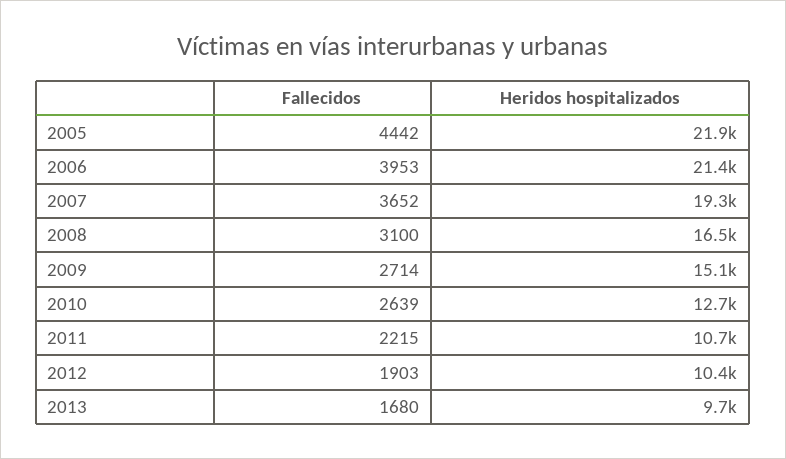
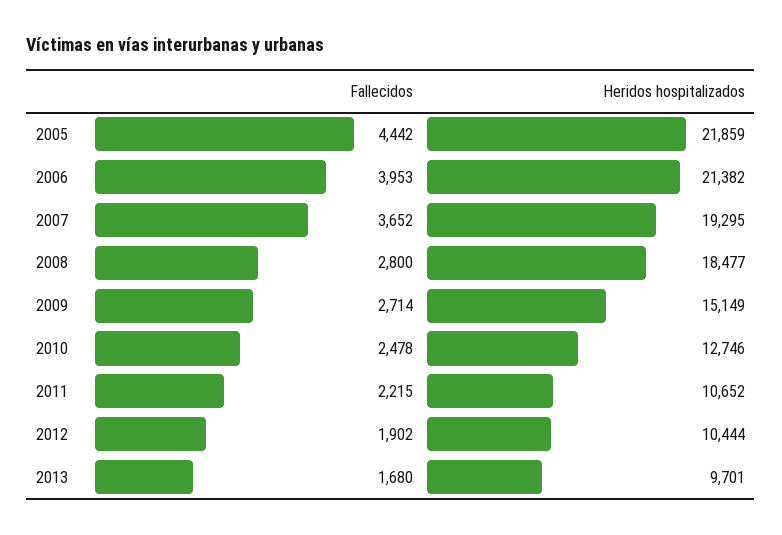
Fallecidos, 2008: 3100 -> 2800
Heridos hospitalizados, 2008: 16500 -> 18477
Fallecidos, 2010: 2639 -> 2478
Fallecidos, 2012: 1903 -> 1902

